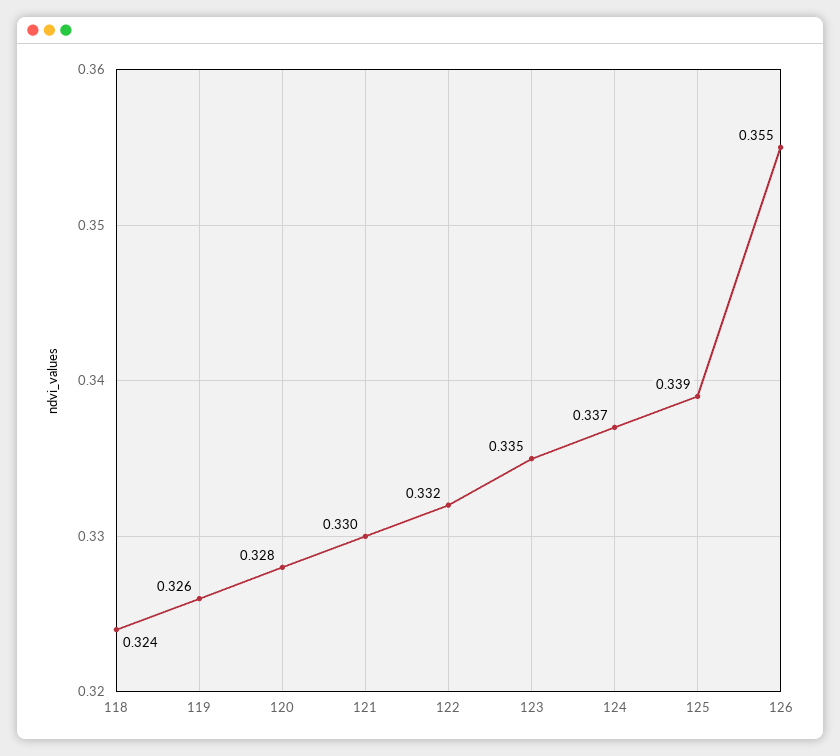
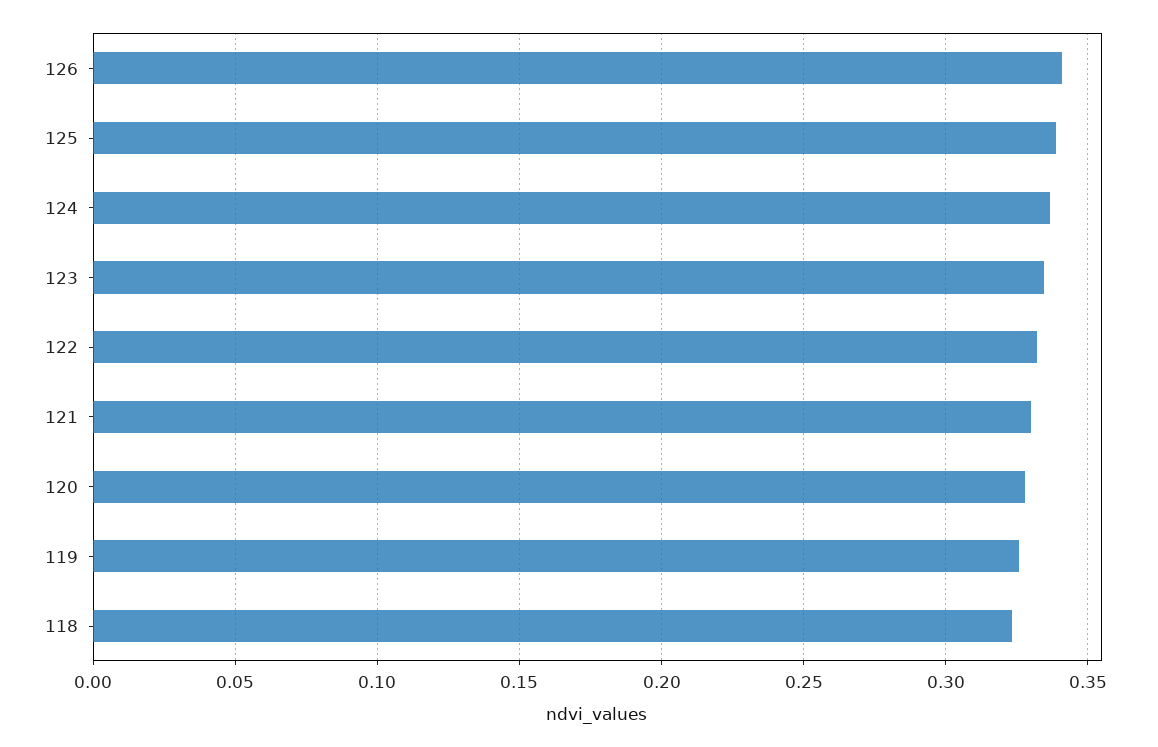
126: 0.355 -> 0.34

